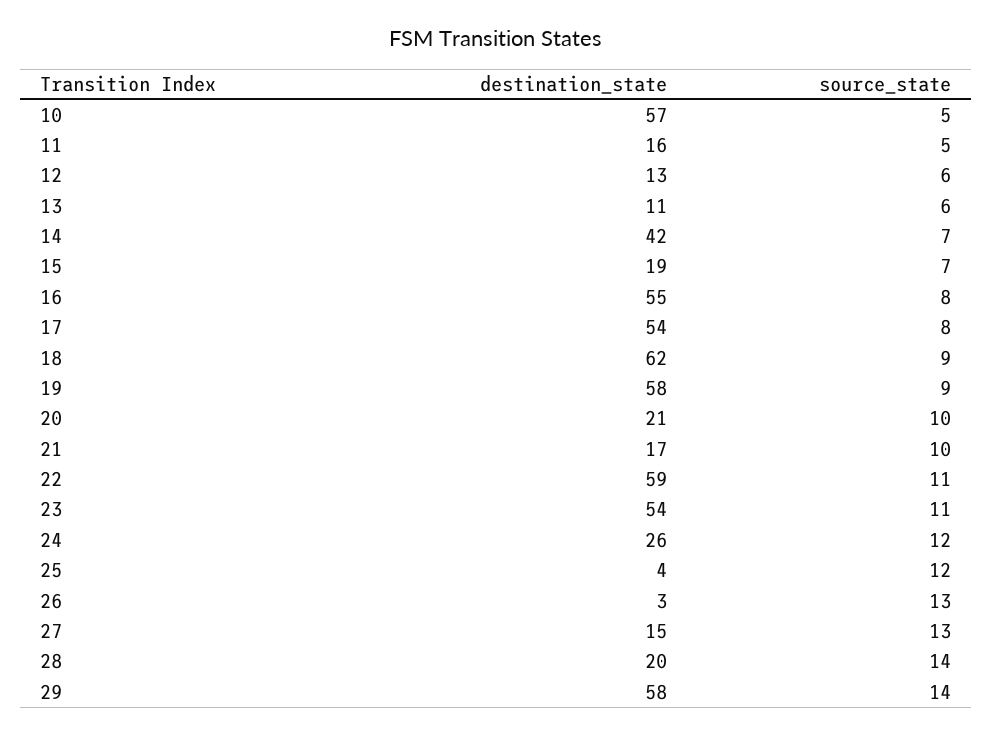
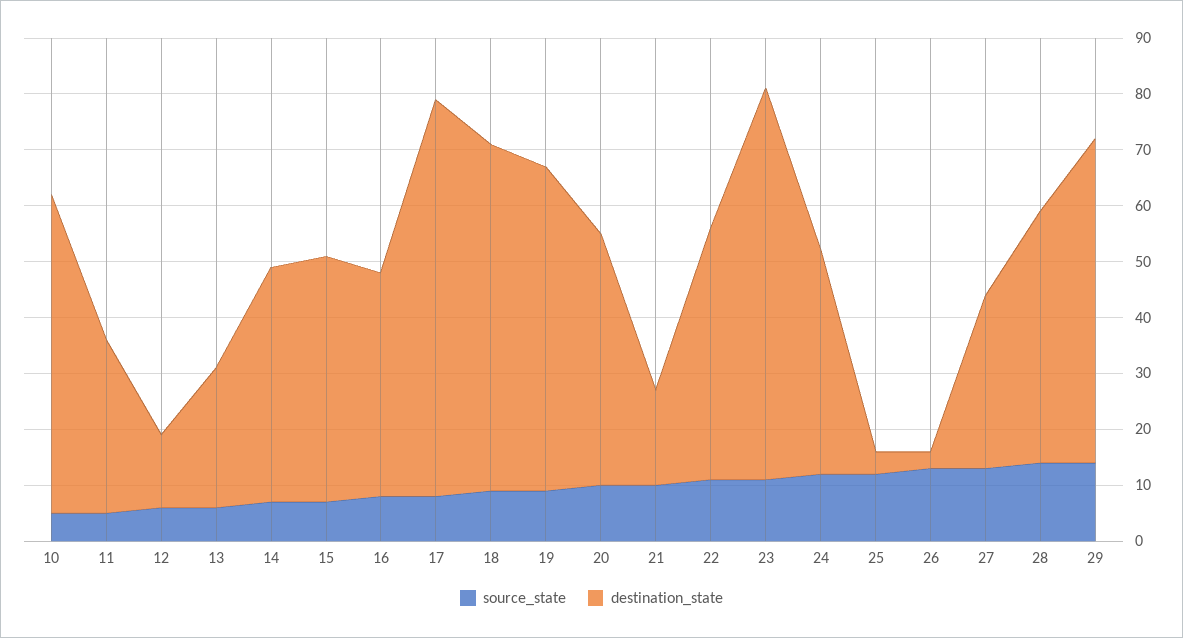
destination_state, 11: 16 -> 30
destination_state, 13: 11 -> 25
destination_state, 15: 19 -> 45
destination_state, 16: 55 -> 40
destination_state, 17: 54 -> 70
destination_state, 20: 21 -> 45
destination_state, 22: 59 -> 45
destination_state, 23: 54 -> 70
destination_state, 24: 26 -> 40
destination_state, 27: 15 -> 30
destination_state, 28: 20 -> 45

